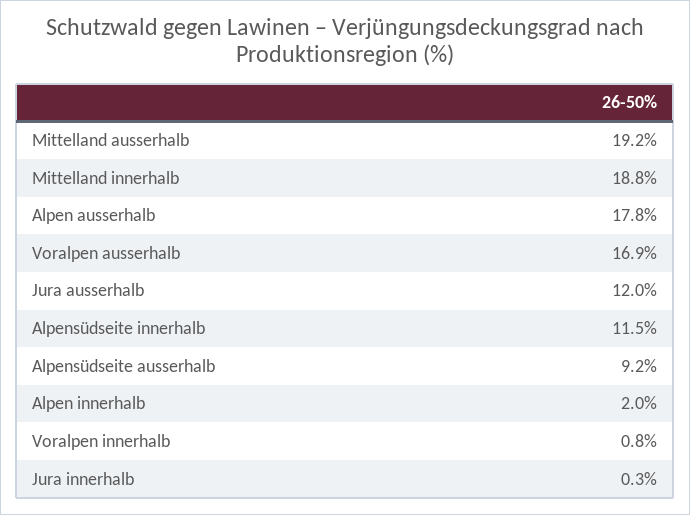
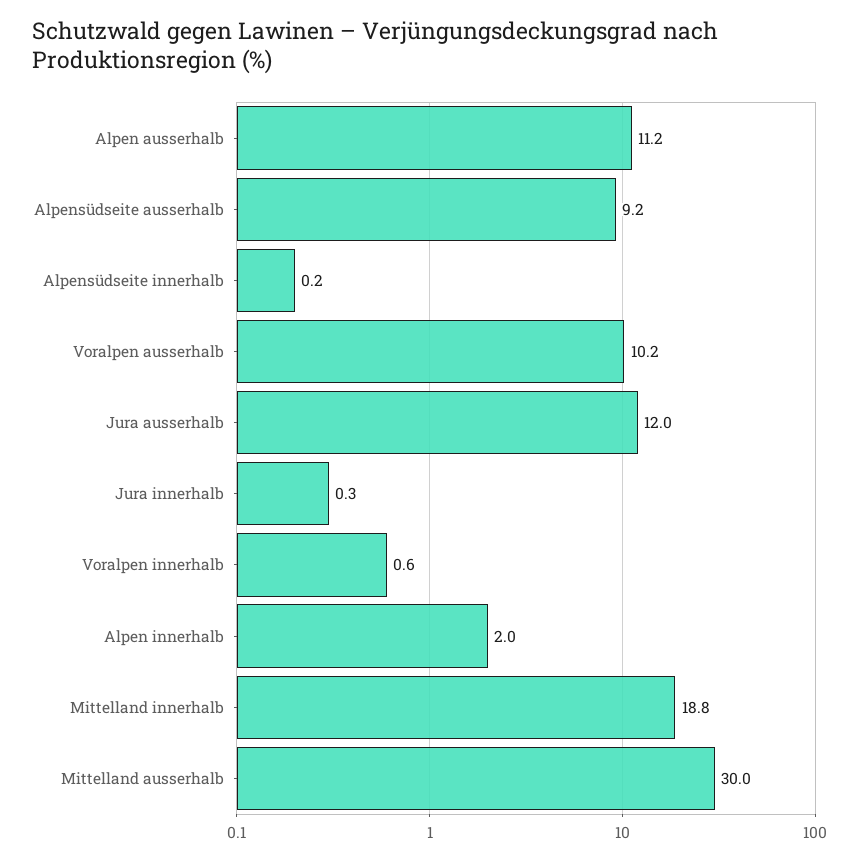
Mittelland ausserhalb: 19.2 -> 30
Alpen ausserhalb: 17.8 -> 11.2
Voralpen ausserhalb: 16.9 -> 10.2
Alpensüdseite innerhalb: 11.5 -> 0.2
Voralpen innerhalb: 0.8 -> 0.6

